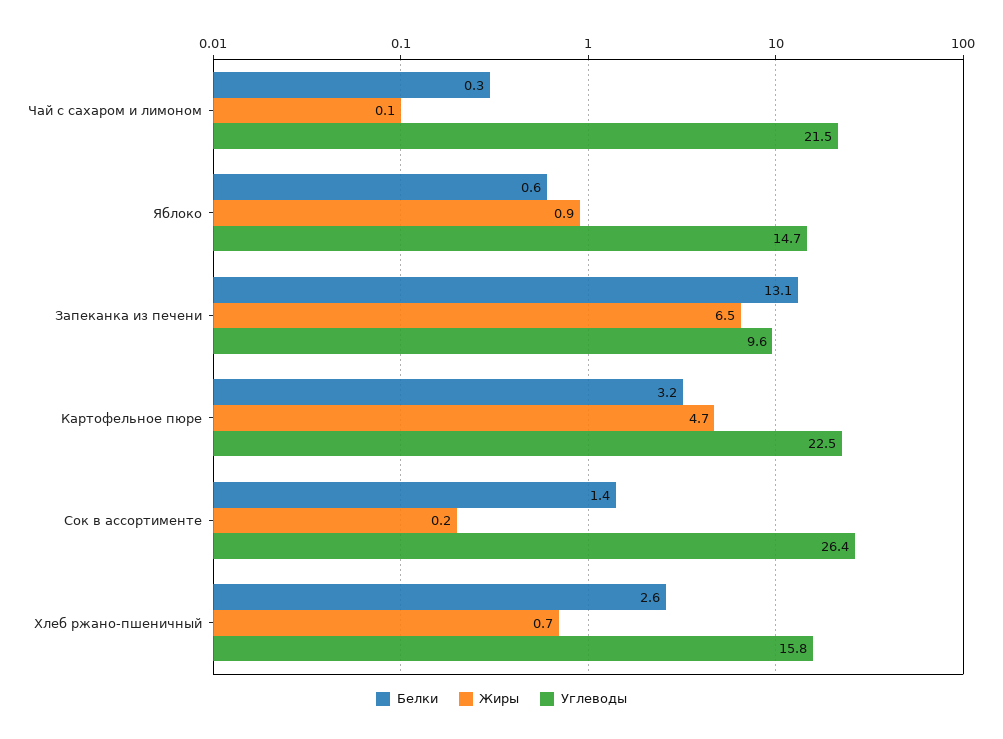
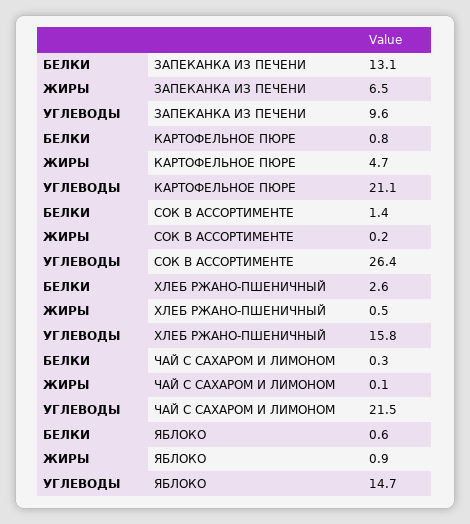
Белки, Картофельное пюре: 3.2 -> 0.8
Углеводы, Картофельное пюре: 22.5 -> 21.1
Жиры, Хлеб ржано-пшеничный: 0.7 -> 0.5

